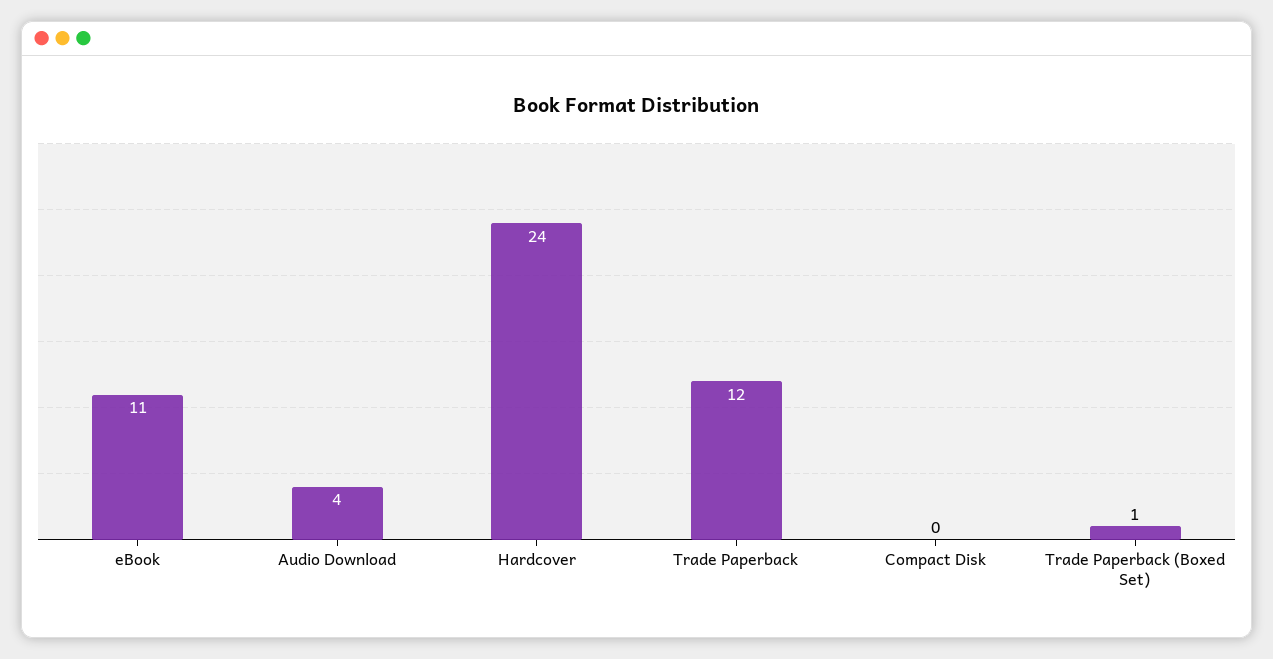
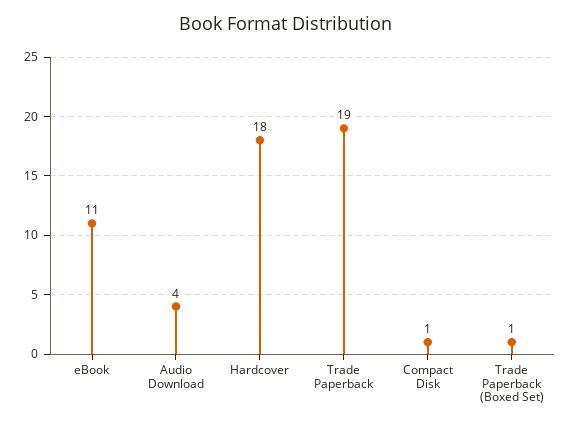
Hardcover: 24 -> 18
Trade Paperback: 12 -> 19
Compact Disk: 0 -> 1

